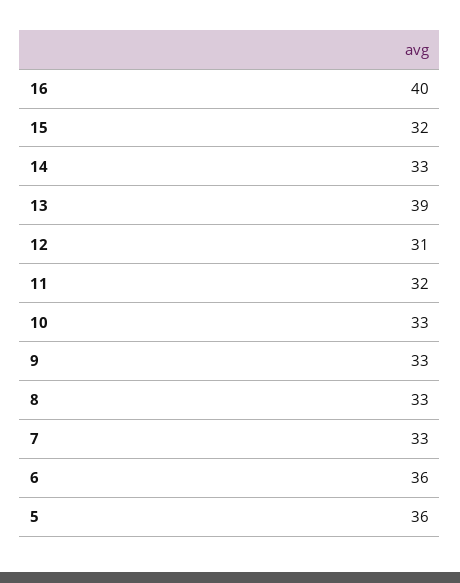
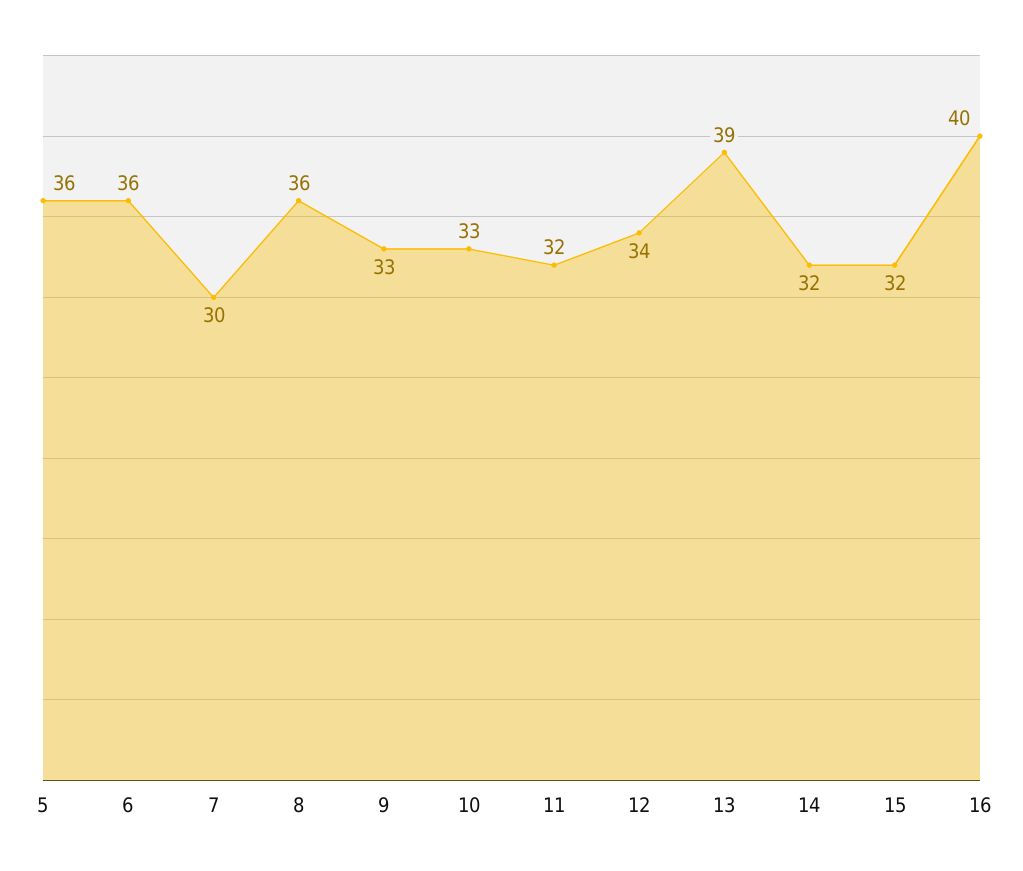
14: 33 -> 32
12: 31 -> 34
8: 33 -> 36
7: 33 -> 30

